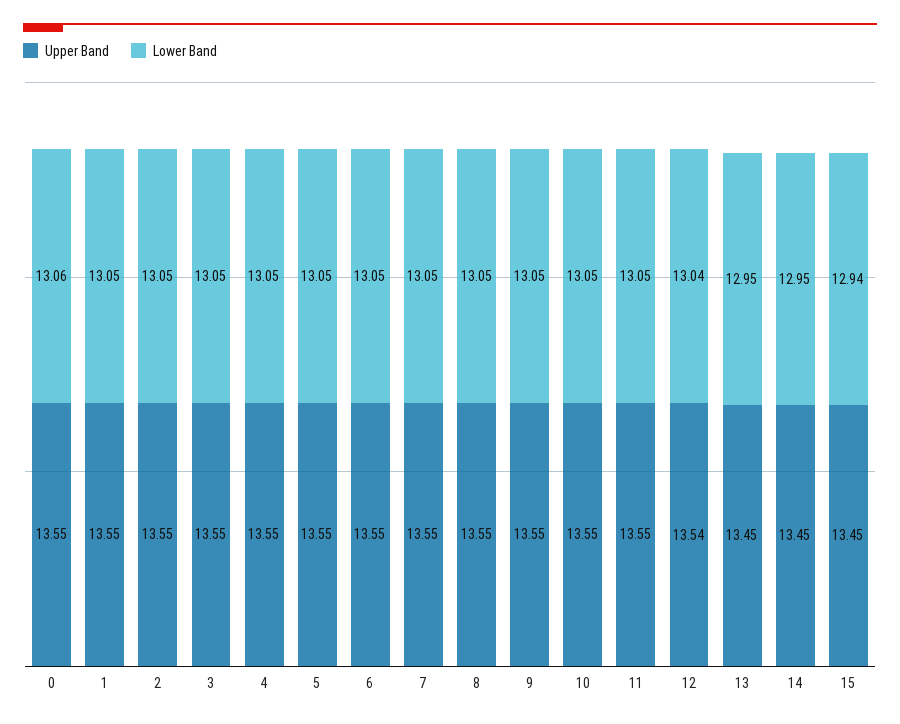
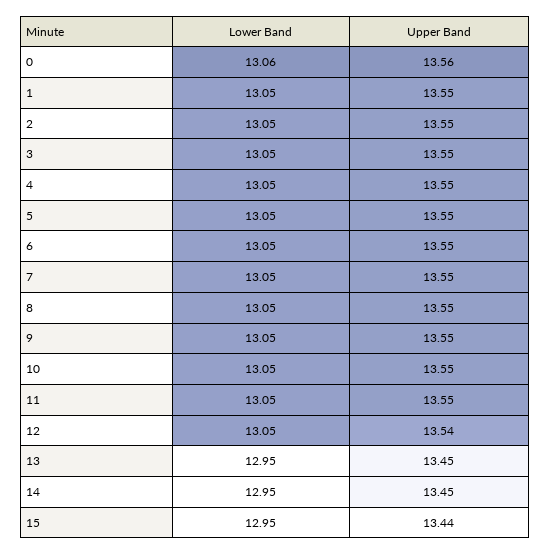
Upper Band, 0: 13.55 -> 13.56
Lower Band, 12: 13.04 -> 13.05
Upper Band, 15: 13.45 -> 13.44
Lower Band, 15: 12.94 -> 12.95

